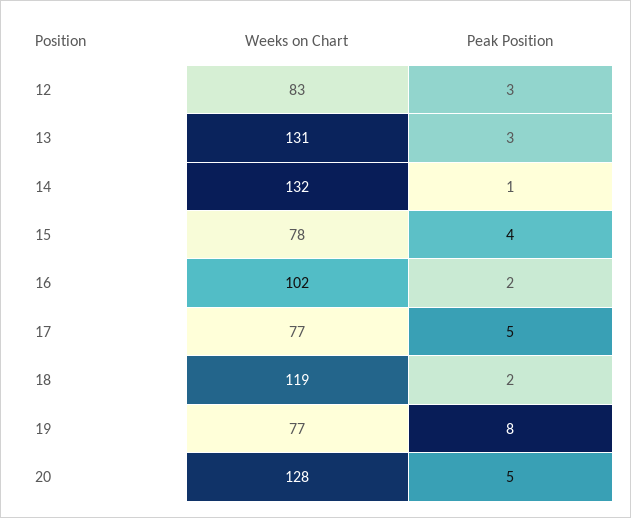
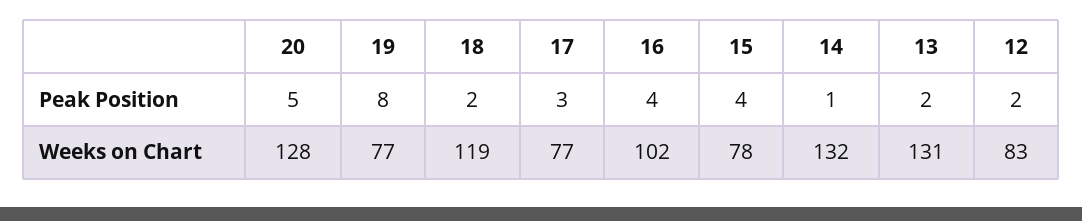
Peak Position, 12: 3 -> 2
Peak Position, 13: 3 -> 2
Peak Position, 16: 2 -> 4
Peak Position, 17: 5 -> 3

